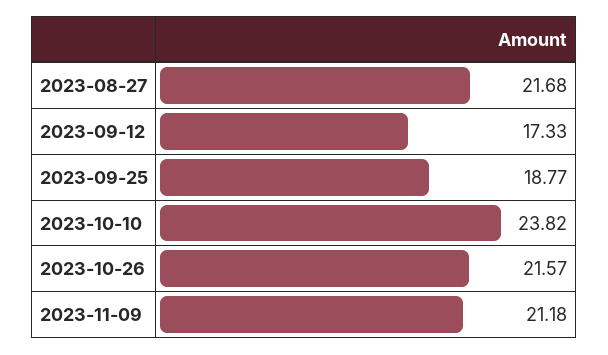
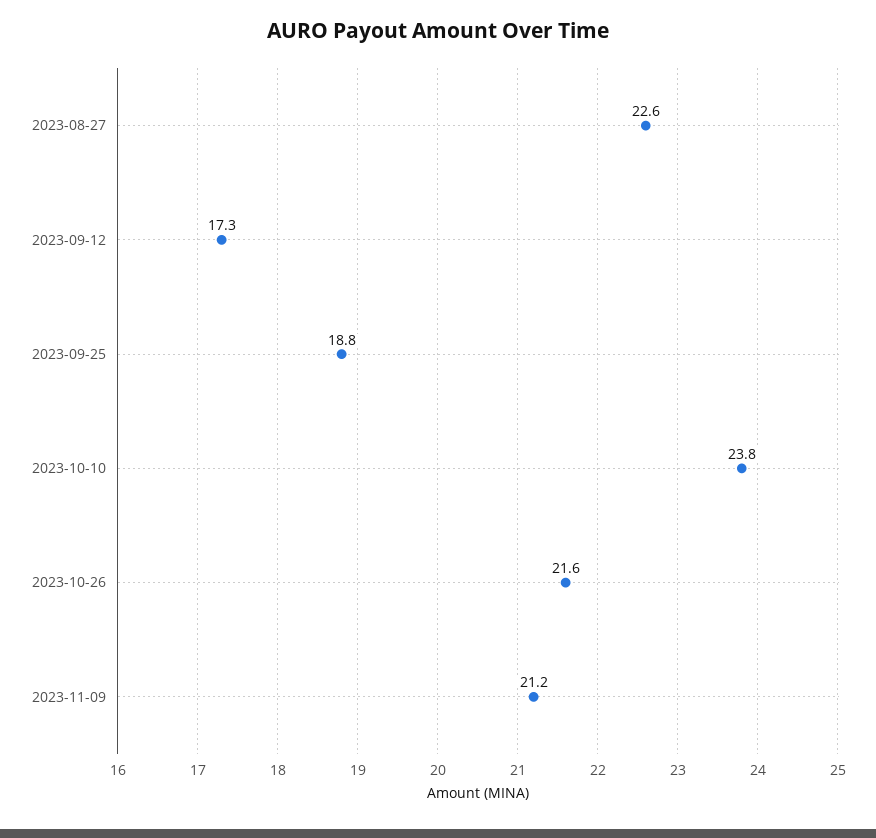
2023-08-27: 21.68 -> 22.6

